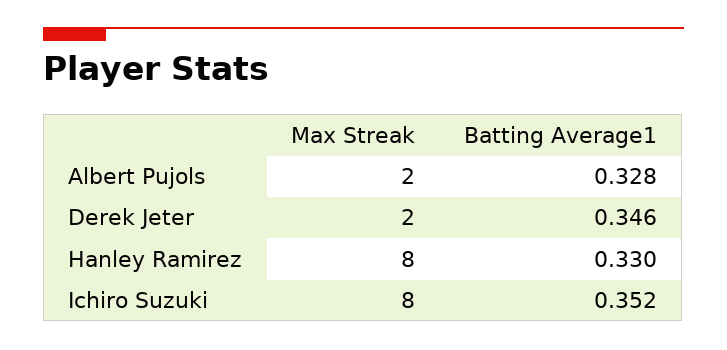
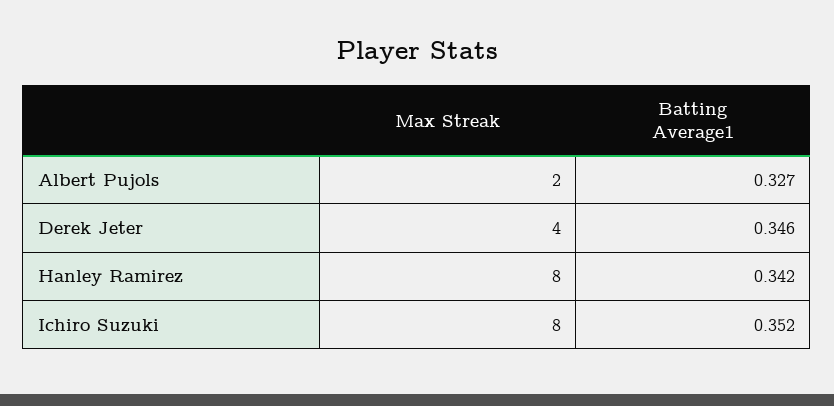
Batting Average1, Albert Pujols: 0.328 -> 0.327
Max Streak, Derek Jeter: 2 -> 4
Batting Average1, Hanley Ramirez: 0.33 -> 0.342

